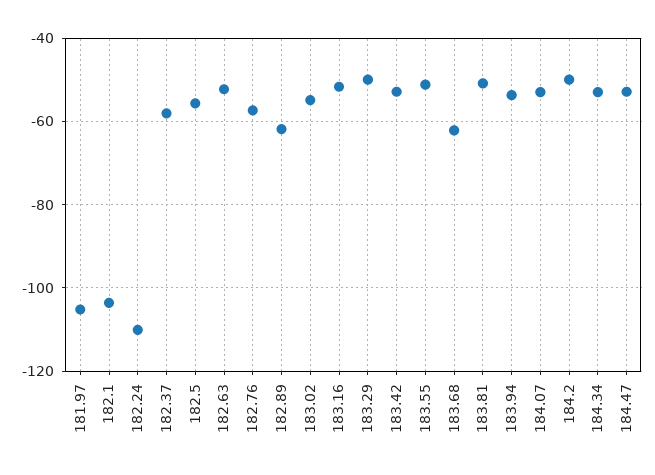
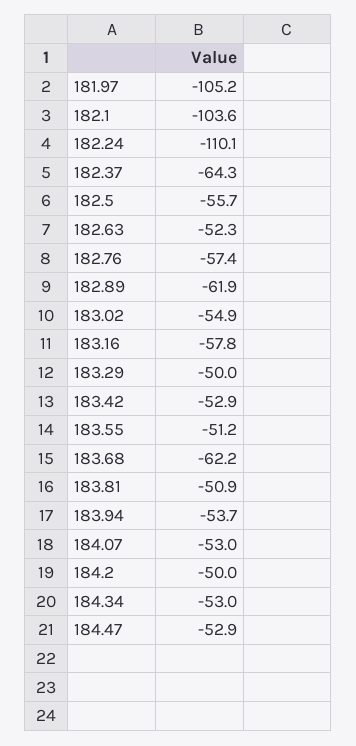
182.37: -58 -> -64.3
183.16: -52 -> -57.8

